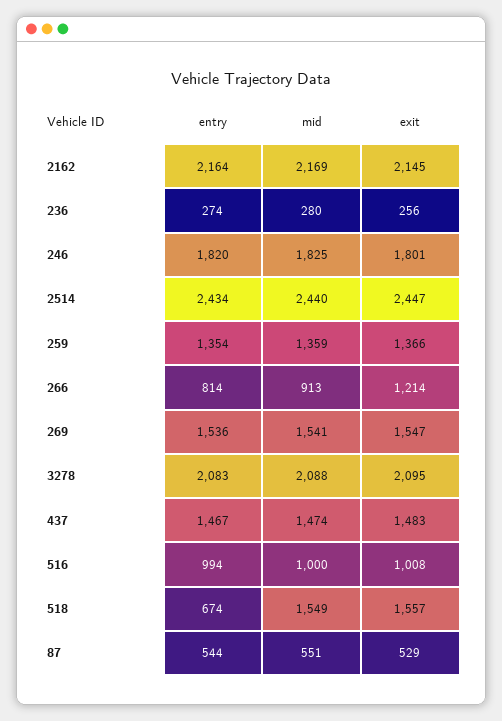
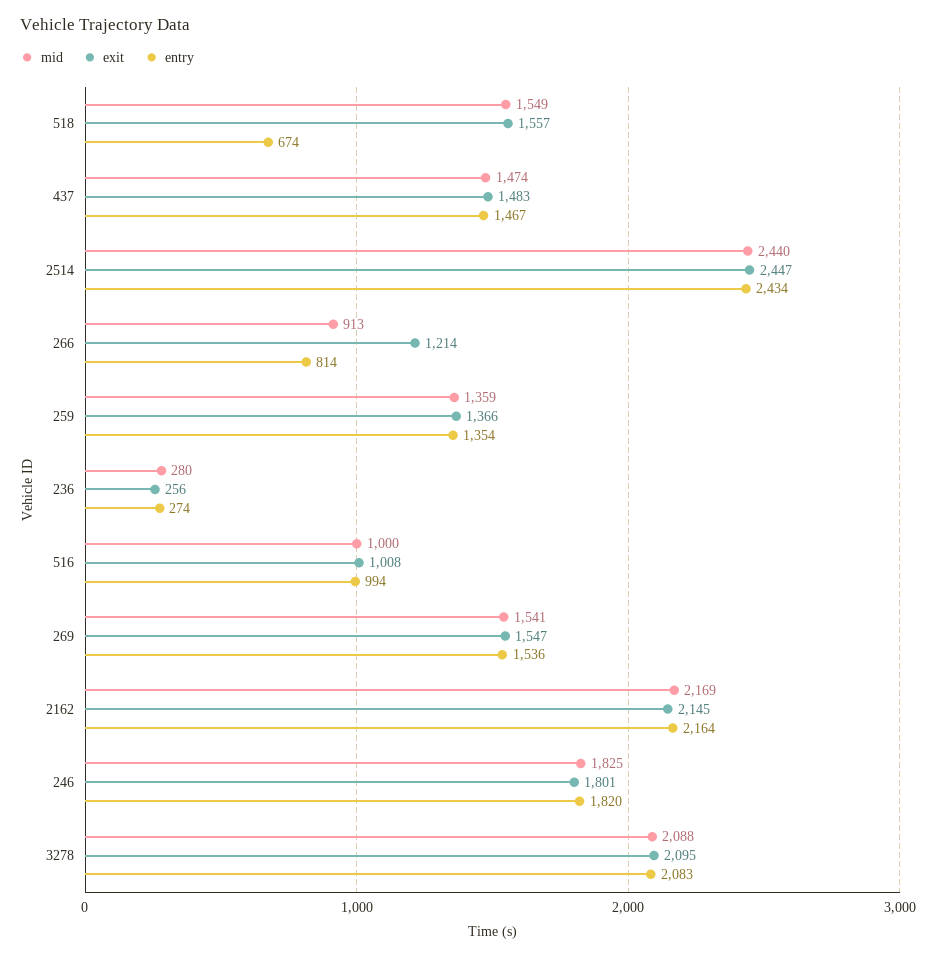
entry, 87: 544 -> none
mid, 87: 551 -> none
exit, 87: 529 -> none

